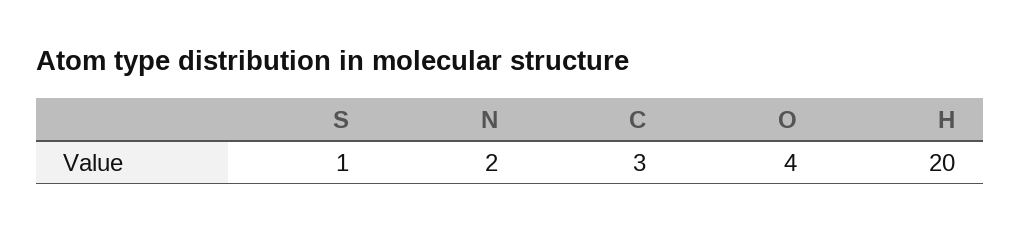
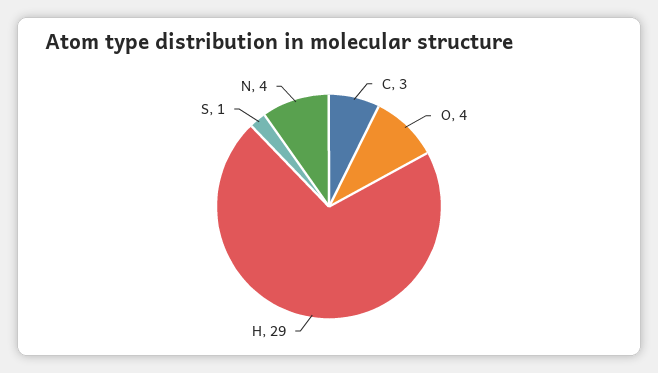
N: 2 -> 4
H: 20 -> 29

